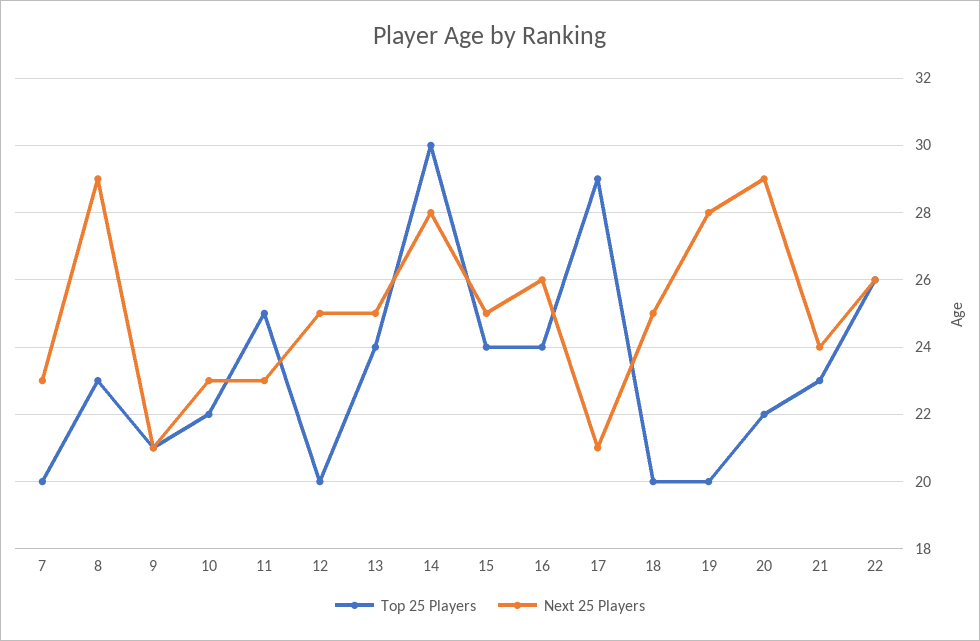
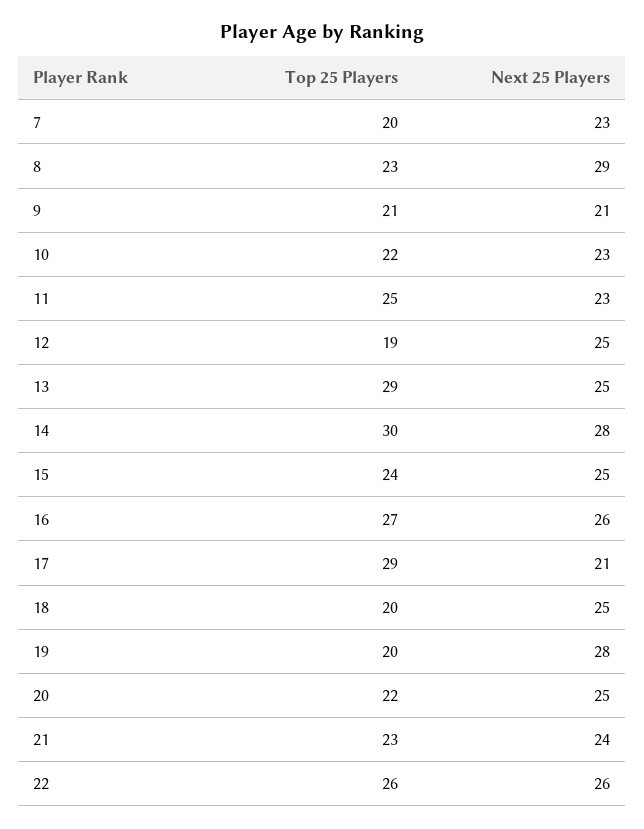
Top 25 Players, 12: 20 -> 19
Top 25 Players, 13: 24 -> 29
Top 25 Players, 16: 24 -> 27
Next 25 Players, 20: 29 -> 25

